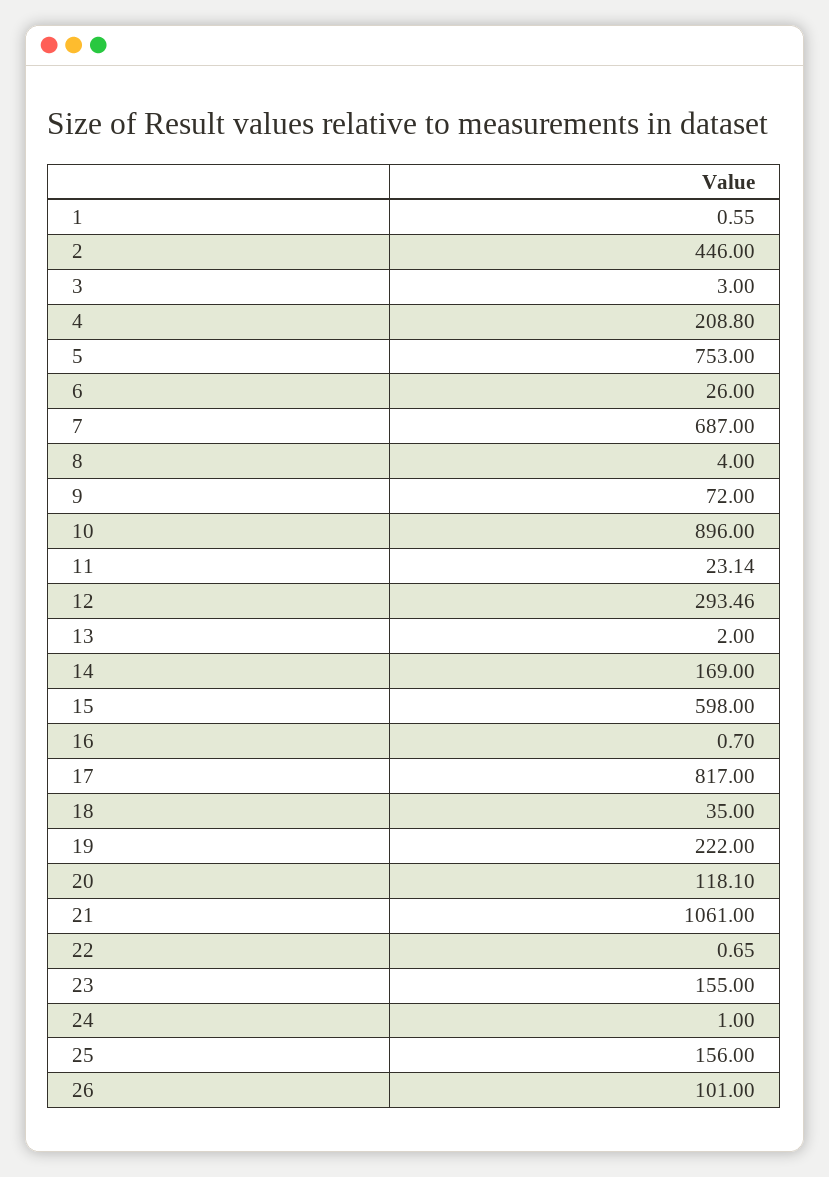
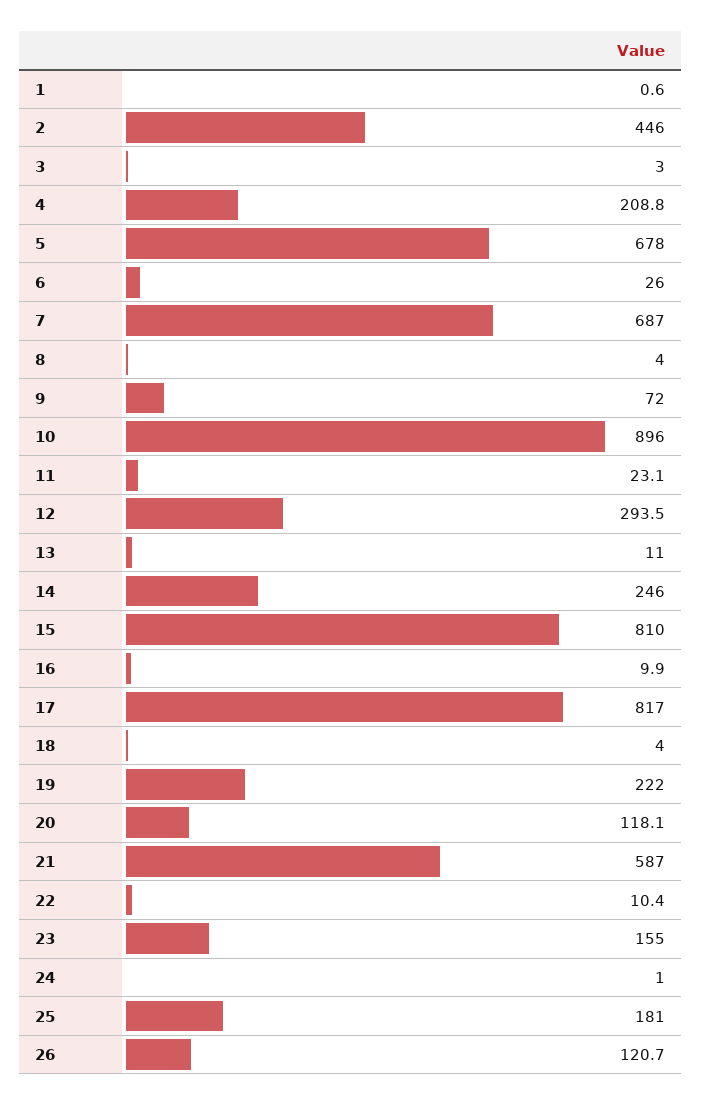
5: 753 -> 678
13: 2 -> 11
14: 169 -> 246
15: 598 -> 810
16: 0.7 -> 9.9
18: 35 -> 4
21: 1061 -> 587
22: 0.65 -> 10.4
25: 156 -> 181
26: 101 -> 120.7

